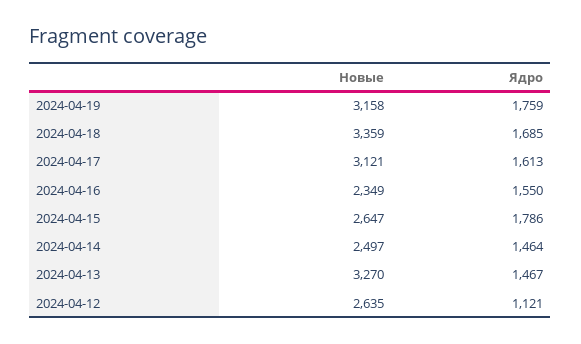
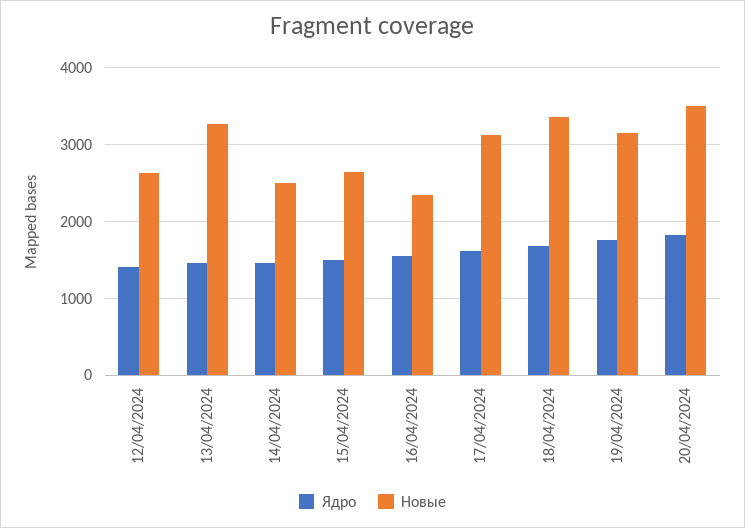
Ядро, 2024-04-15: 1786 -> 1500
Ядро, 2024-04-12: 1121 -> 1400
Ядро, 20/04/2024: none -> 1800
Новые, 20/04/2024: none -> 3500

